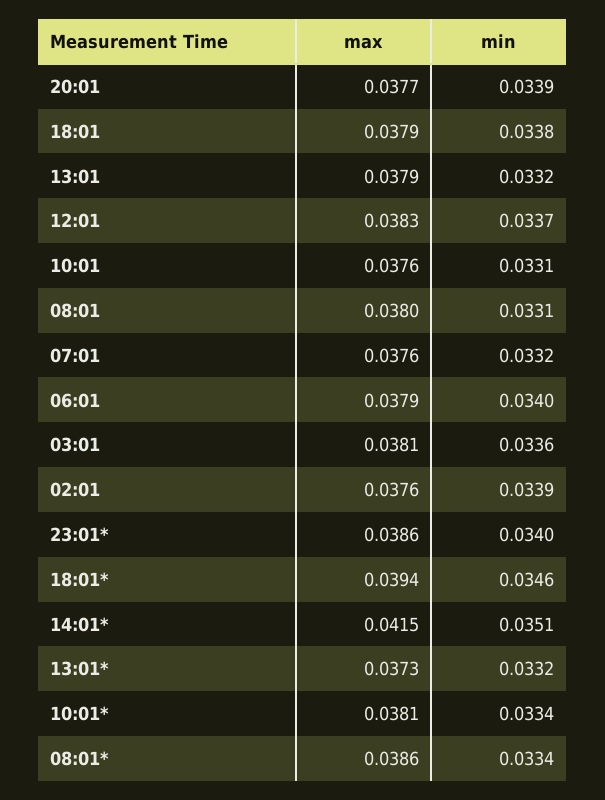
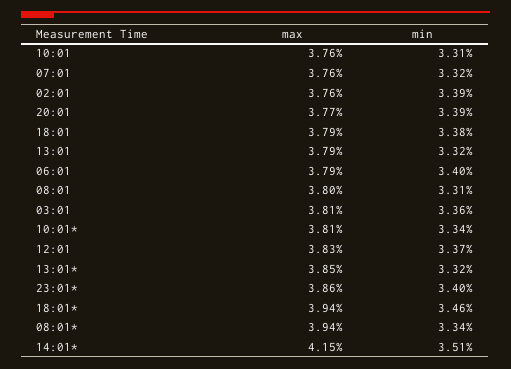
max, 13:01*: 0.0373 -> 0.0385
max, 08:01*: 0.0386 -> 0.0394

